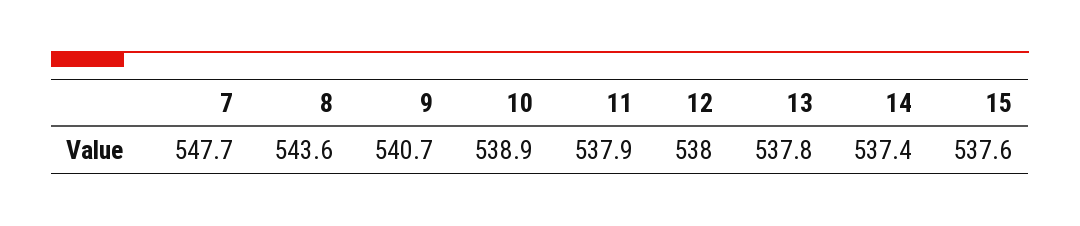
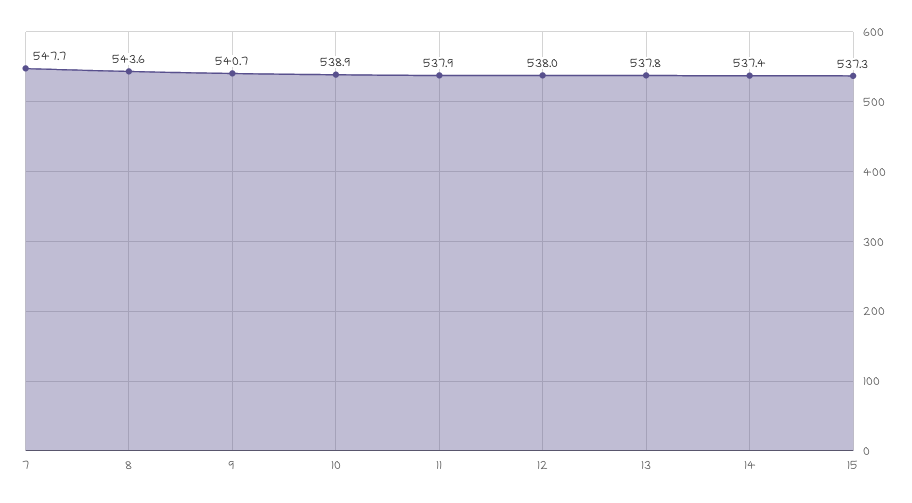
15: 537.6 -> 537.3

